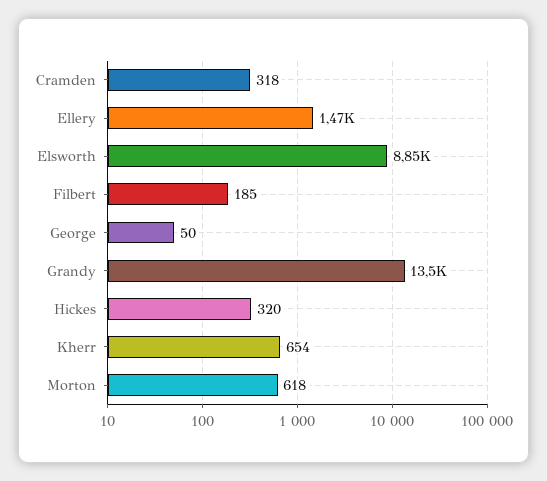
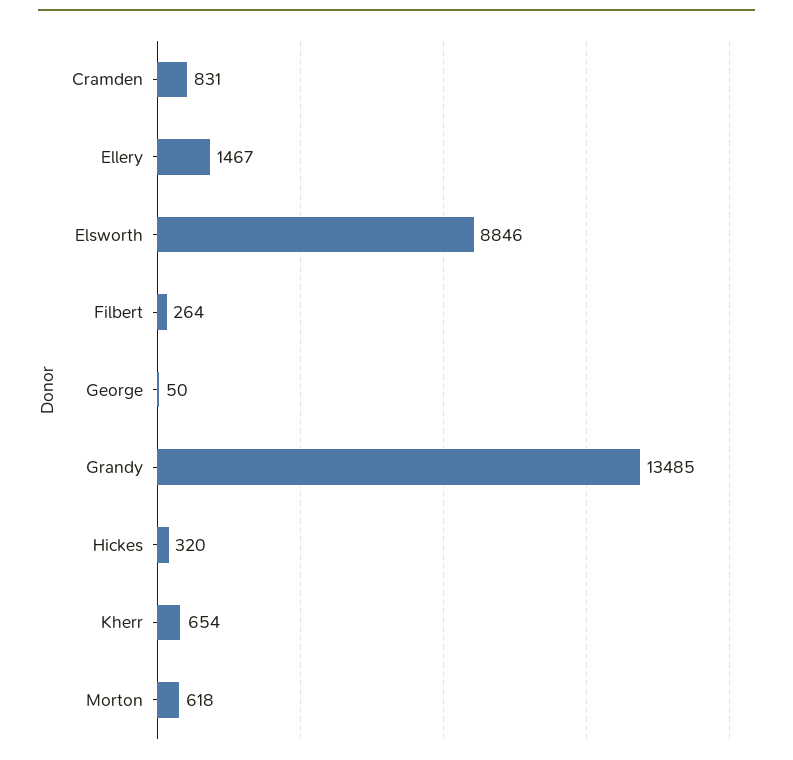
Cramden: 318 -> 831
Filbert: 185 -> 264

